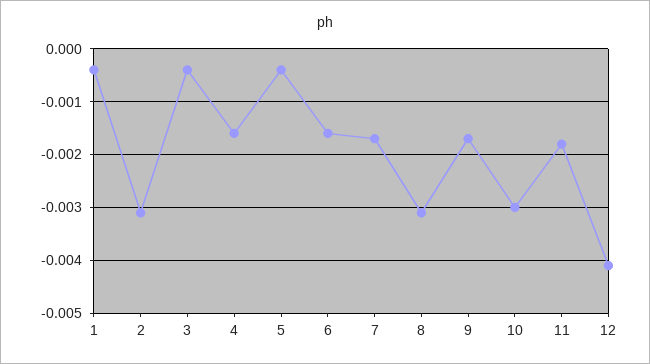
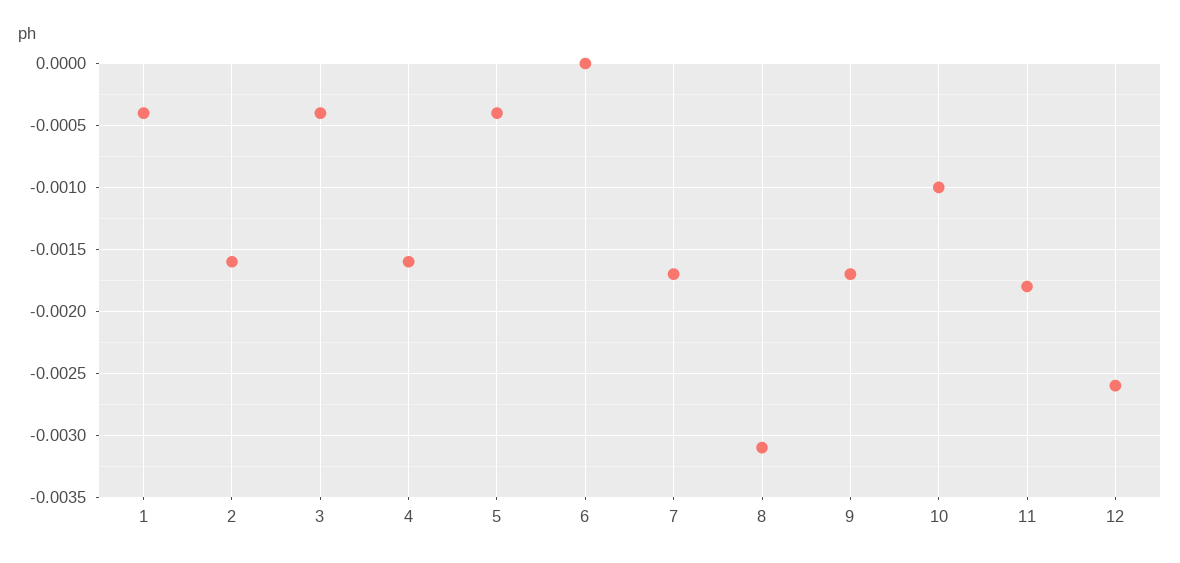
2: -0.003 -> -0.0016
6: -0.0015 -> 0
10: -0.003 -> -0.001
12: -0.004 -> -0.0026

